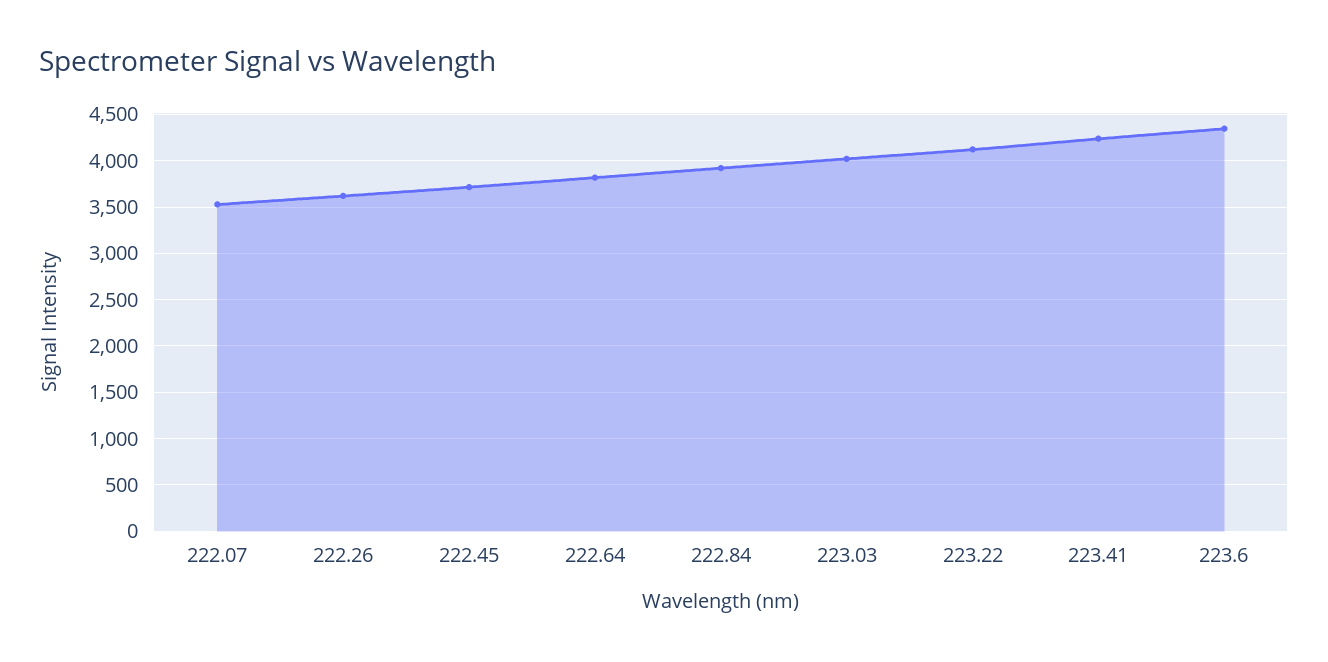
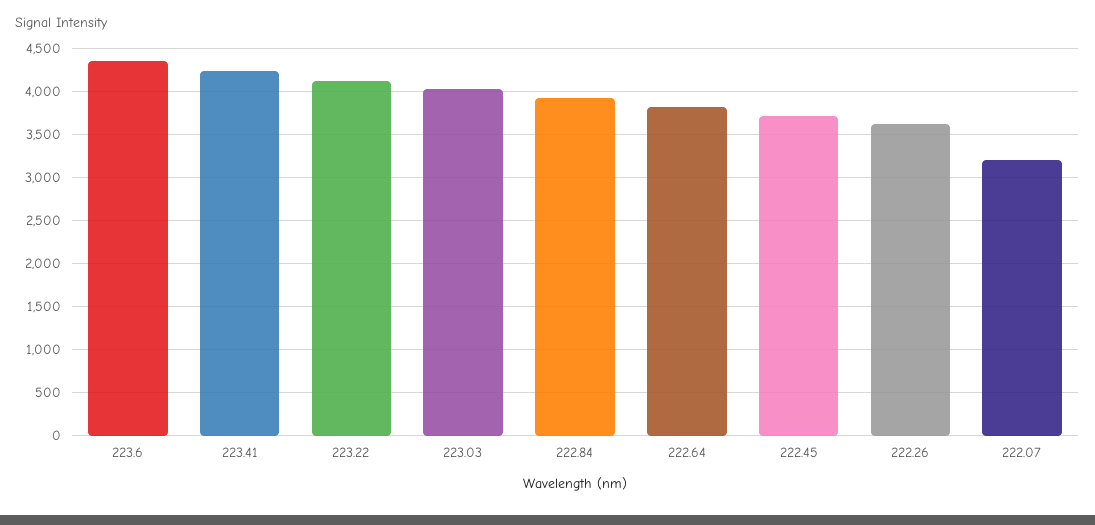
222.07: 3500 -> 3200

